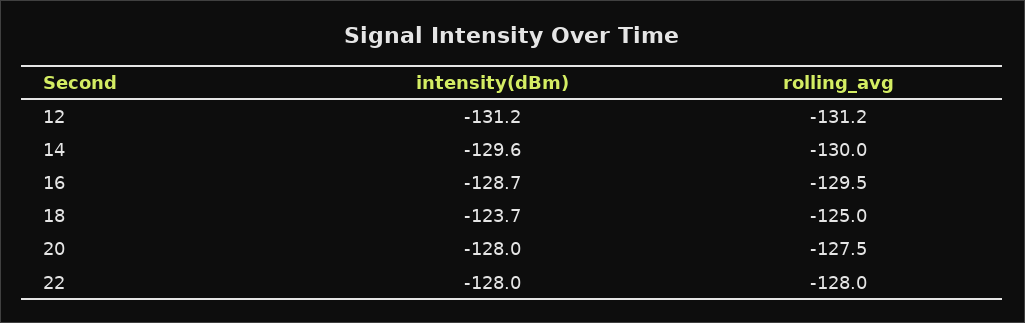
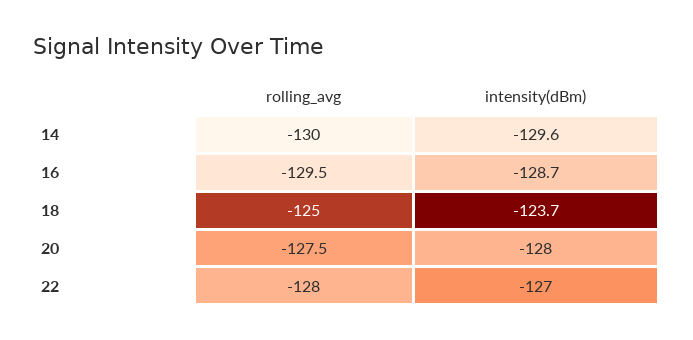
intensity(dBm), 12: -131.2 -> none
rolling_avg, 12: -131.2 -> none
intensity(dBm), 22: -128 -> -127

